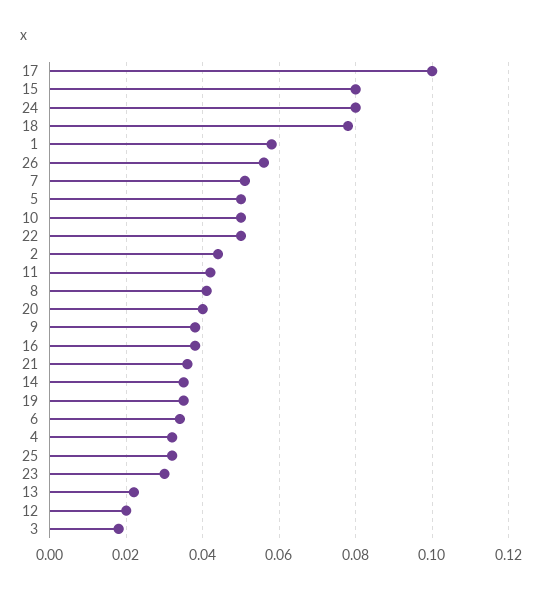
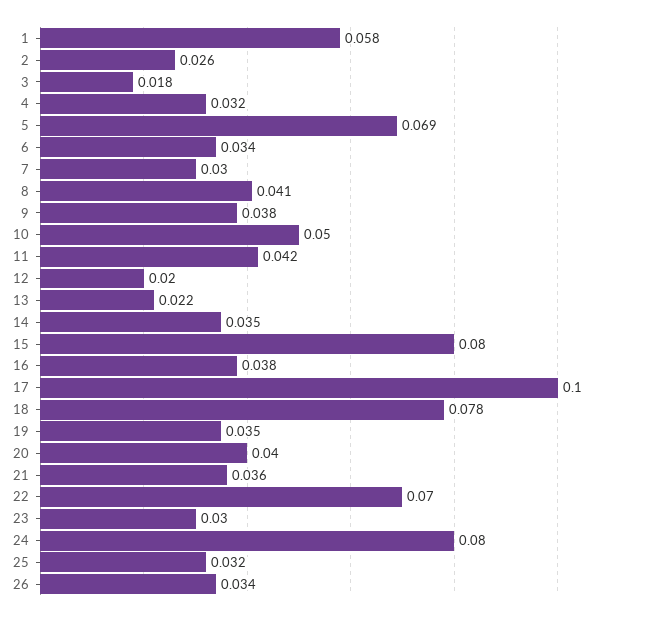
26: 0.055 -> 0.034
7: 0.05 -> 0.03
5: 0.05 -> 0.069
22: 0.05 -> 0.07
2: 0.045 -> 0.026

